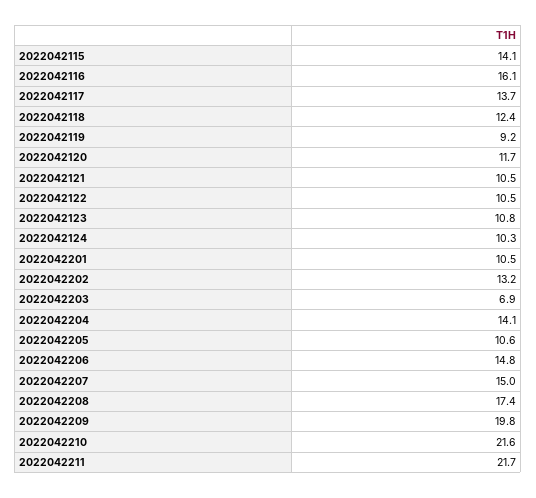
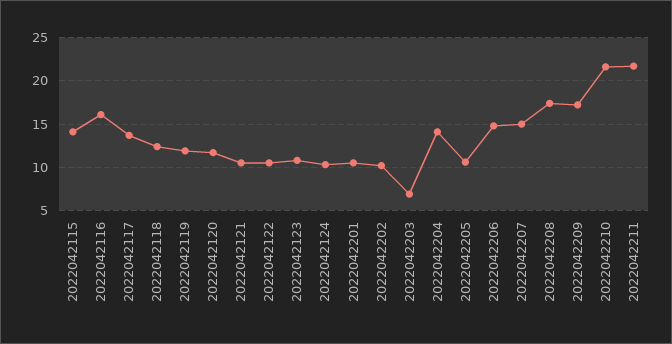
2022042119: 9.2 -> 12
2022042202: 13.2 -> 10
2022042209: 19.8 -> 17

